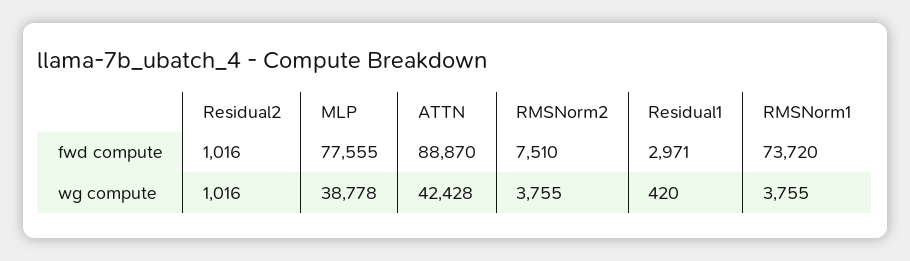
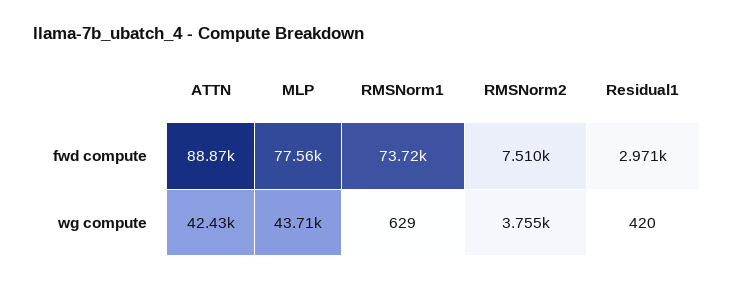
Residual2, fwd compute: 1016 -> none
Residual2, wg compute: 1016 -> none
MLP, wg compute: 38778 -> 43710
RMSNorm1, wg compute: 3755 -> 629

